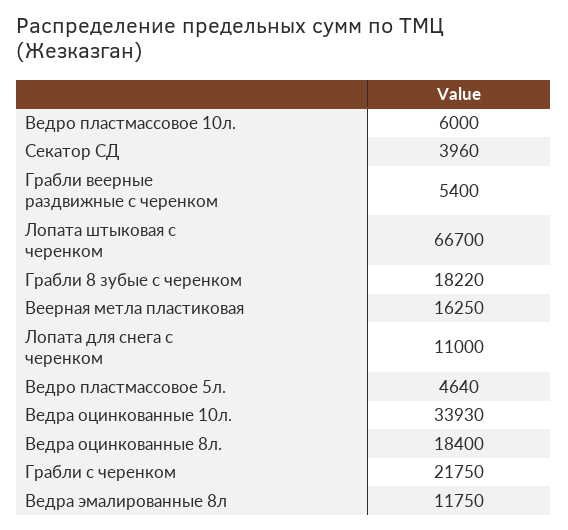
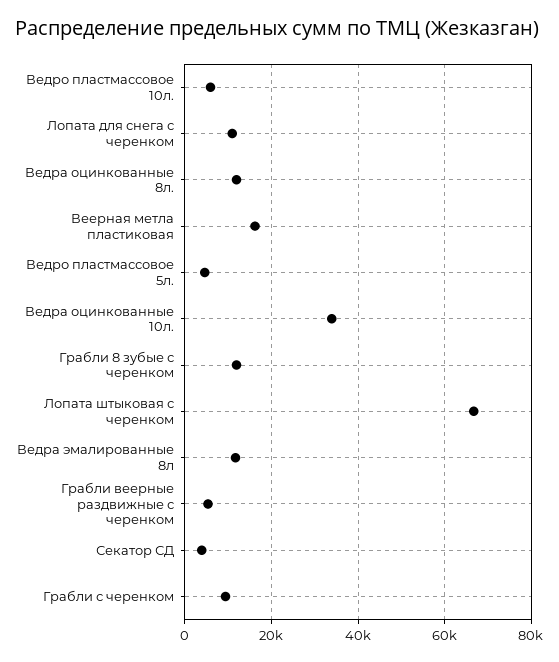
Грабли 8 зубые с черенком: 18220 -> 12000
Ведра оцинкованные 8л.: 18400 -> 12000
Грабли с черенком: 21750 -> 10000

